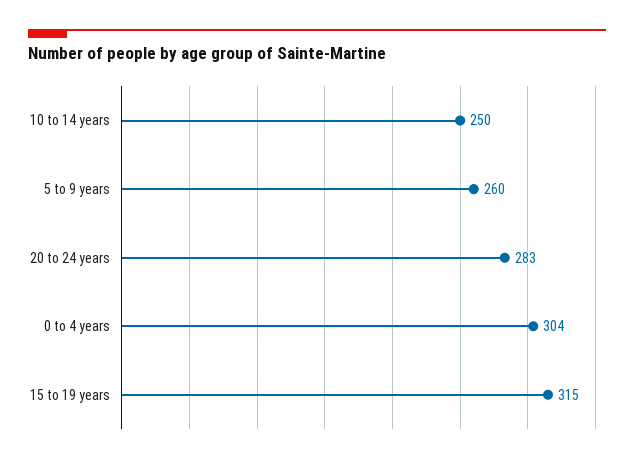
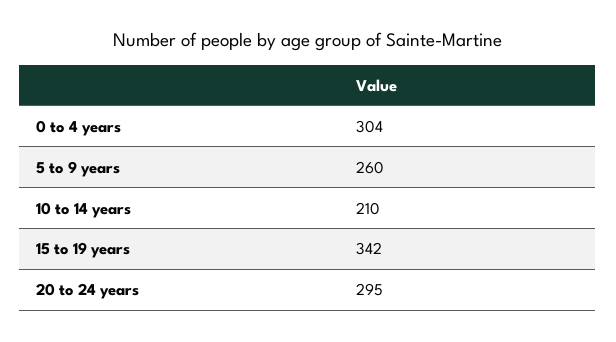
10 to 14 years: 250 -> 210
20 to 24 years: 283 -> 295
15 to 19 years: 315 -> 342

